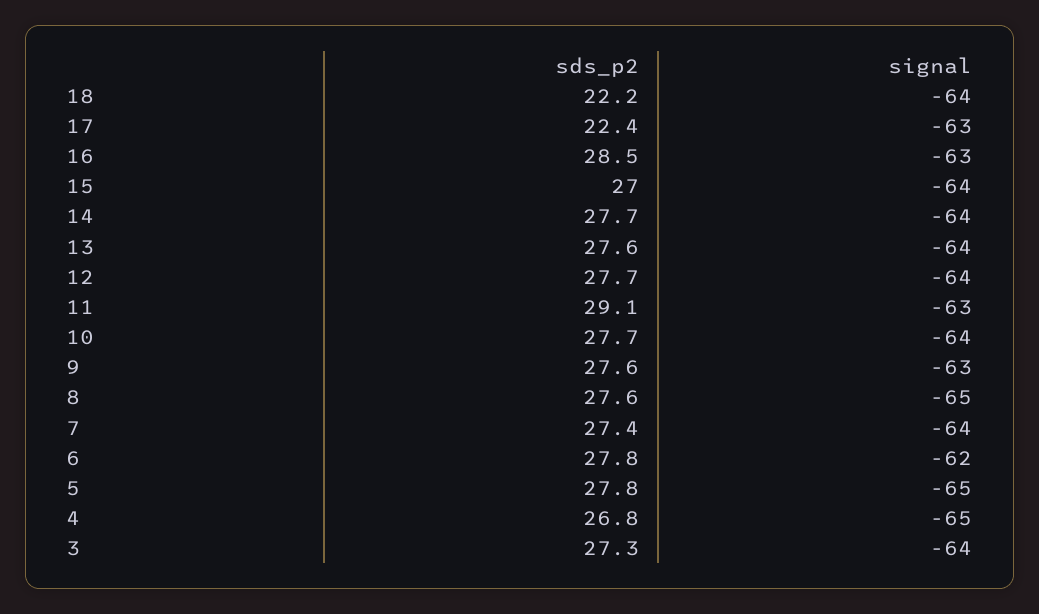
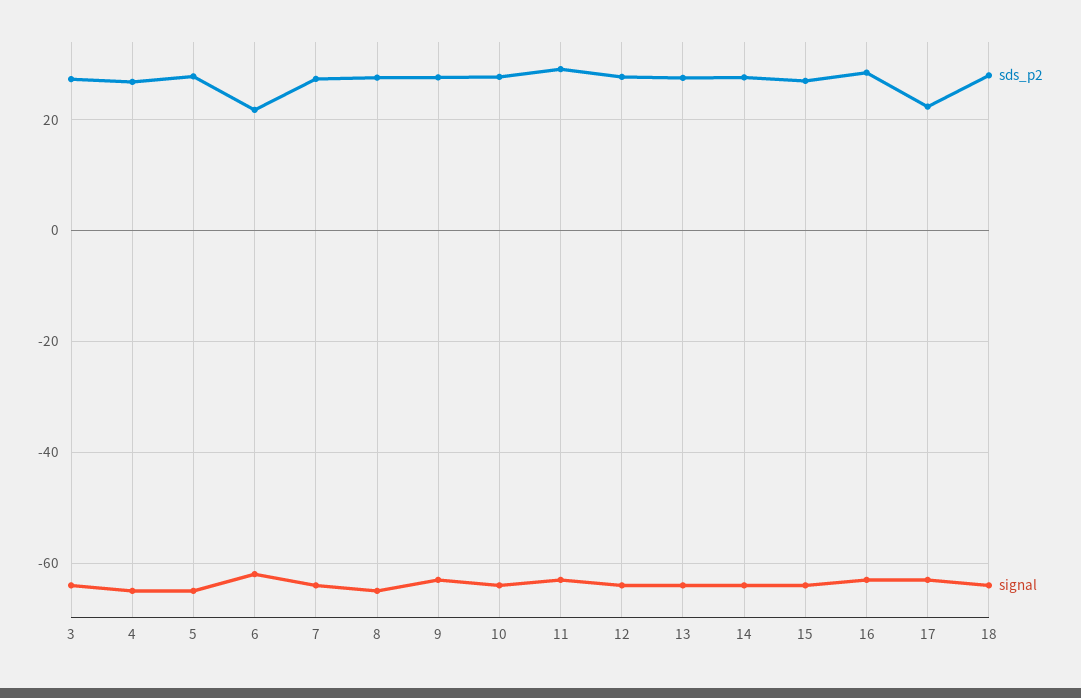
sds_p2, 18: 22.2 -> 28
sds_p2, 6: 27.8 -> 22

